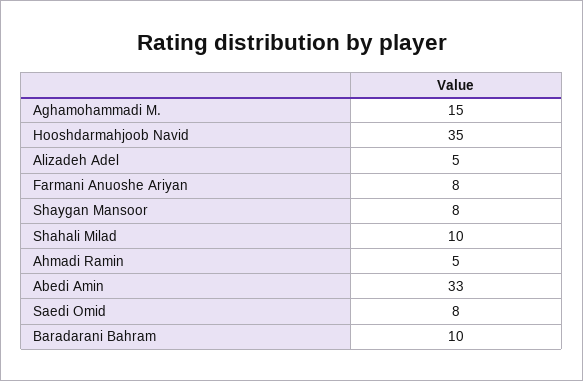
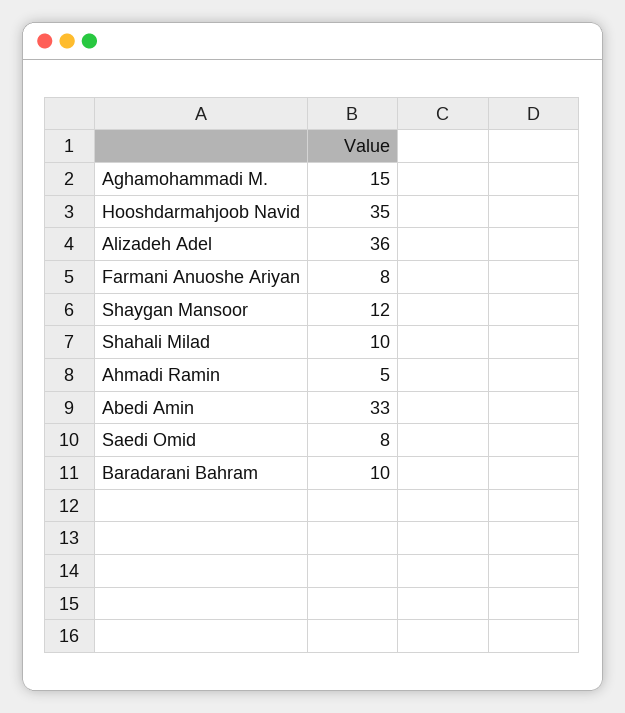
Alizadeh Adel: 5 -> 36
Shaygan Mansoor: 8 -> 12

